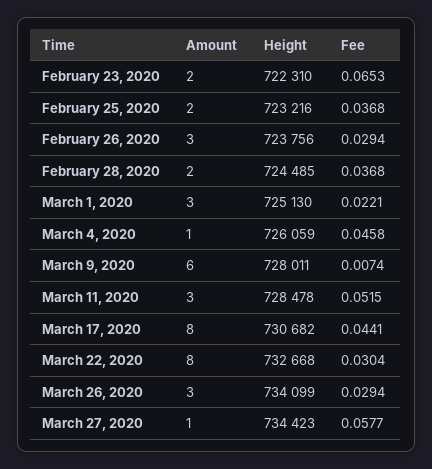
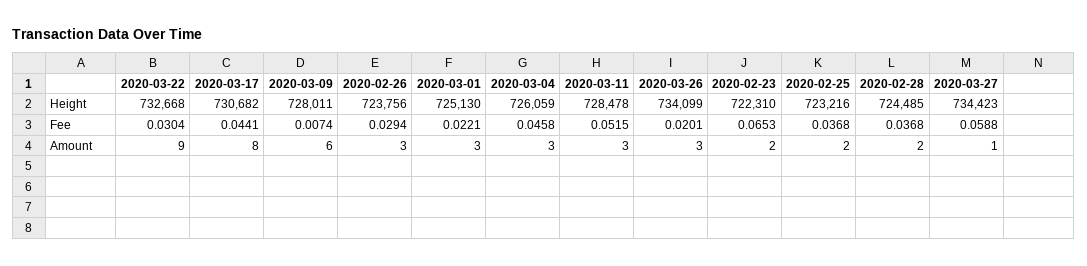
Amount, March 4, 2020: 1 -> 3
Amount, March 22, 2020: 8 -> 9
Fee, March 26, 2020: 0.0294 -> 0.0201
Fee, March 27, 2020: 0.0577 -> 0.0588

